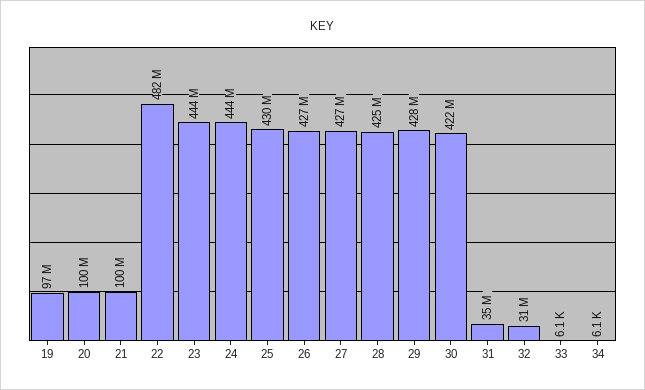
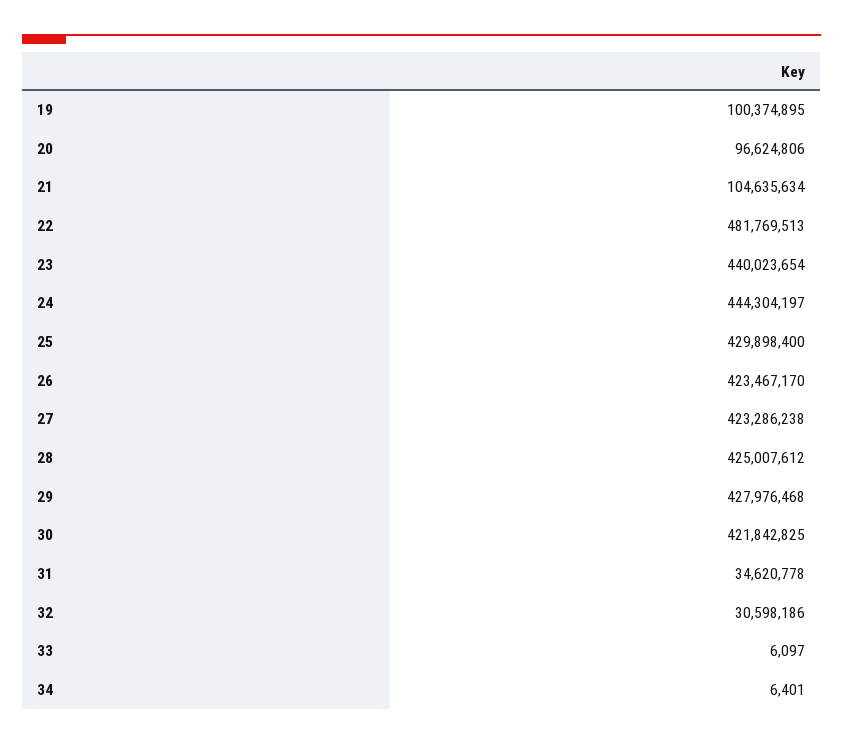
19: 97000000 -> 100374895
20: 100000000 -> 96624806
21: 100000000 -> 104635634
23: 444000000 -> 440023654
26: 427000000 -> 423467170
27: 427000000 -> 423286238
34: 6100 -> 6401

